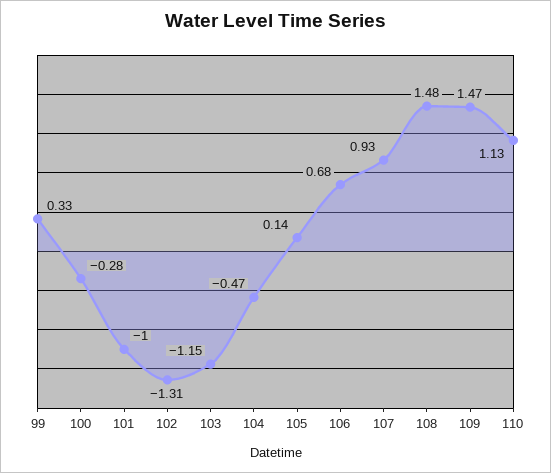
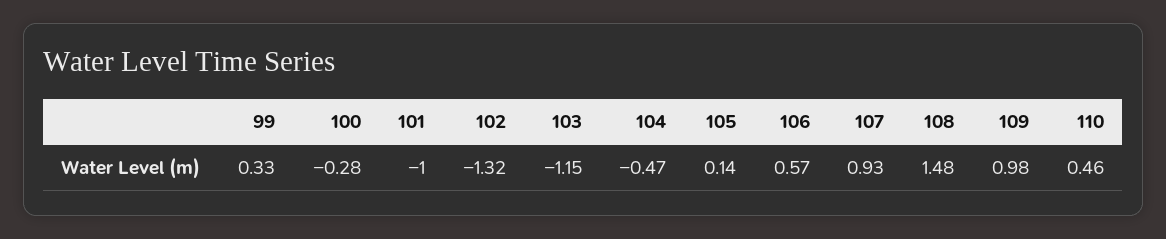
102: -1.31 -> -1.32
106: 0.68 -> 0.57
109: 1.47 -> 0.98
110: 1.13 -> 0.46

